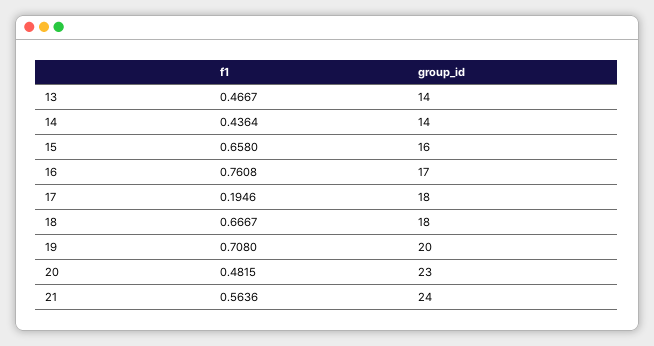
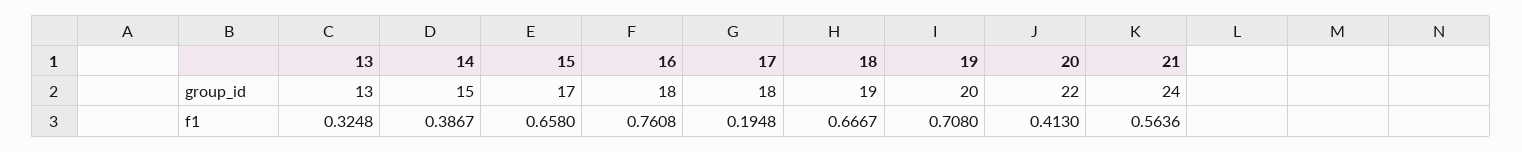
f1, 13: 0.4667 -> 0.3248
group_id, 13: 14 -> 13
f1, 14: 0.4364 -> 0.3867
group_id, 14: 14 -> 15
group_id, 15: 16 -> 17
group_id, 16: 17 -> 18
f1, 17: 0.1946 -> 0.1948
group_id, 18: 18 -> 19
f1, 20: 0.4815 -> 0.413
group_id, 20: 23 -> 22

